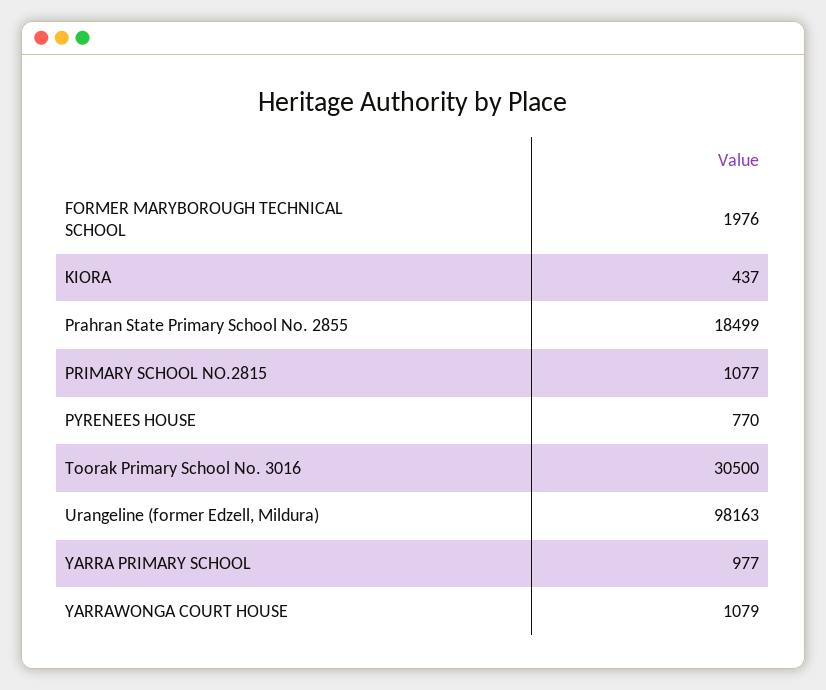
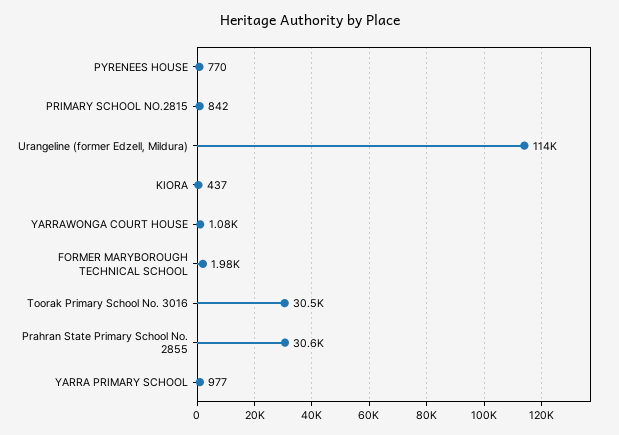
Prahran State Primary School No. 2855: 18499 -> 30600
PRIMARY SCHOOL NO.2815: 1077 -> 842
Urangeline (former Edzell, Mildura): 98163 -> 114000

